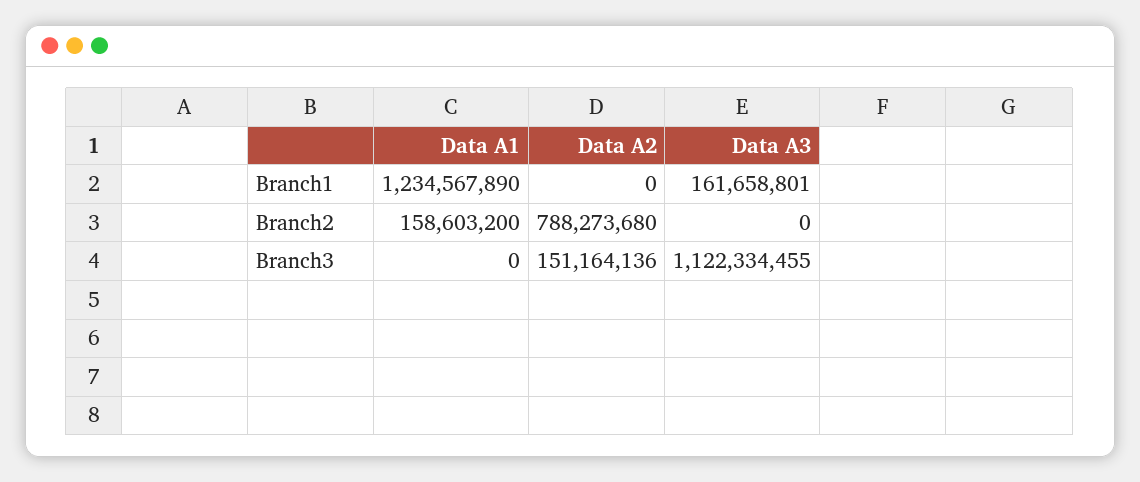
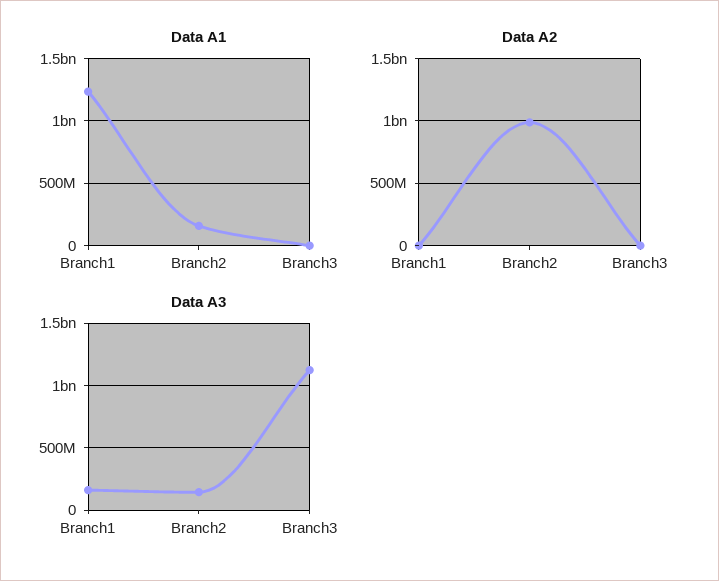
Data A2, Branch2: 788273680 -> 1000000000
Data A3, Branch2: 0 -> 150000000
Data A2, Branch3: 151164136 -> 0

